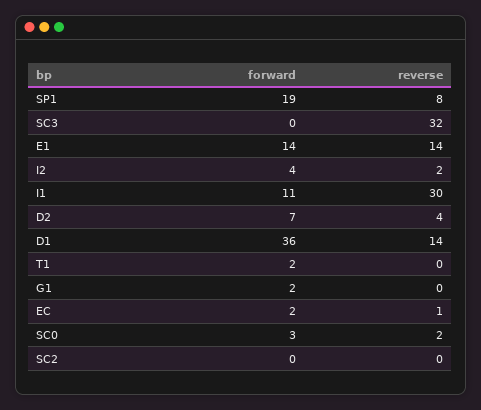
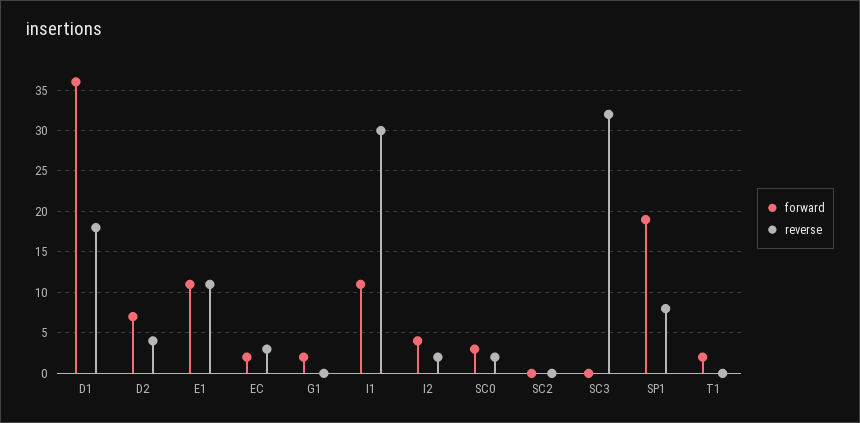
forward, E1: 14 -> 11
reverse, E1: 14 -> 11
reverse, D1: 14 -> 18
reverse, EC: 1 -> 3

